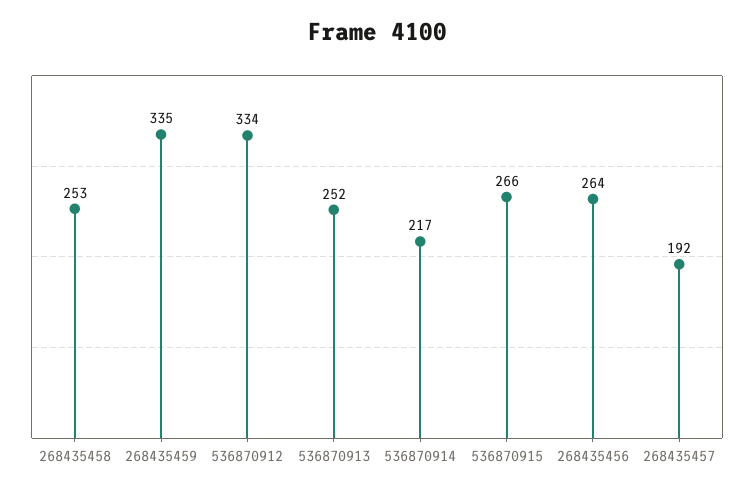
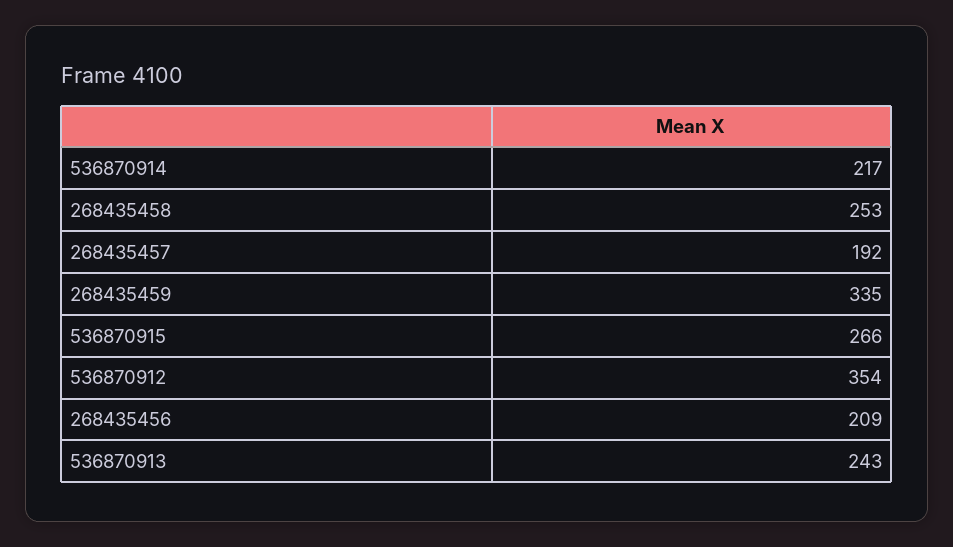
536870912: 334 -> 354
536870913: 252 -> 243
268435456: 264 -> 209

